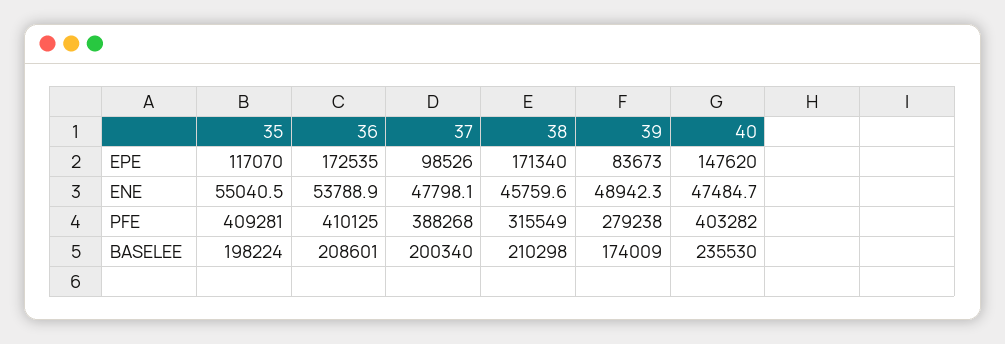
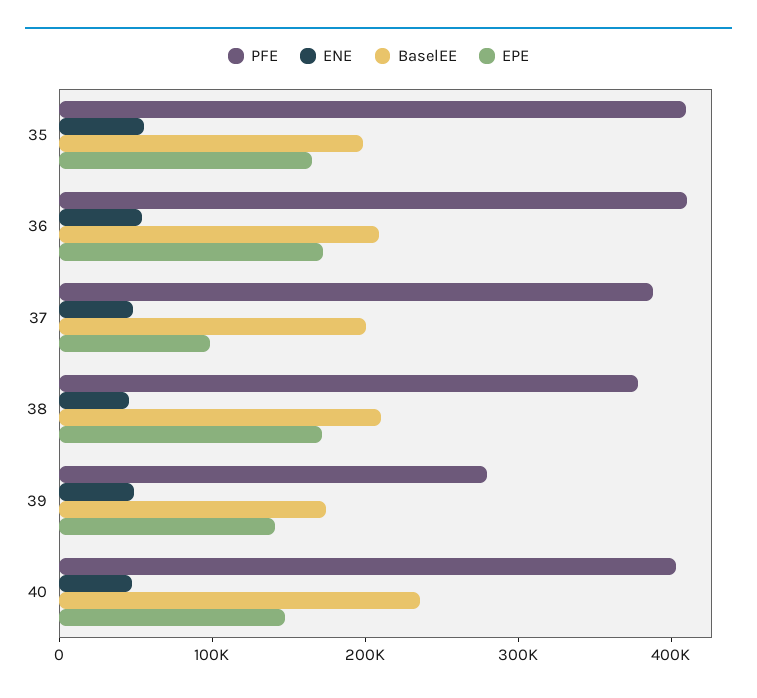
EPE, 35: 117070 -> 160000
EPE, 39: 83673 -> 140000
PFE, 38: 315549 -> 380000

